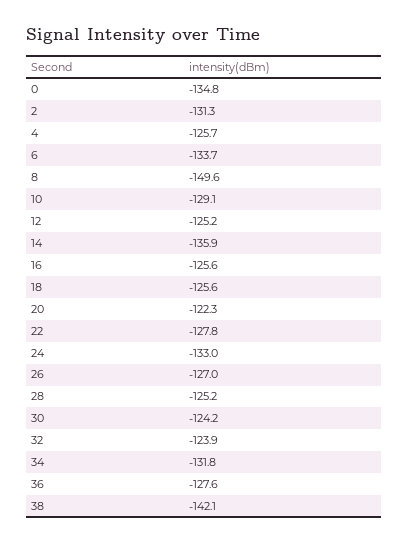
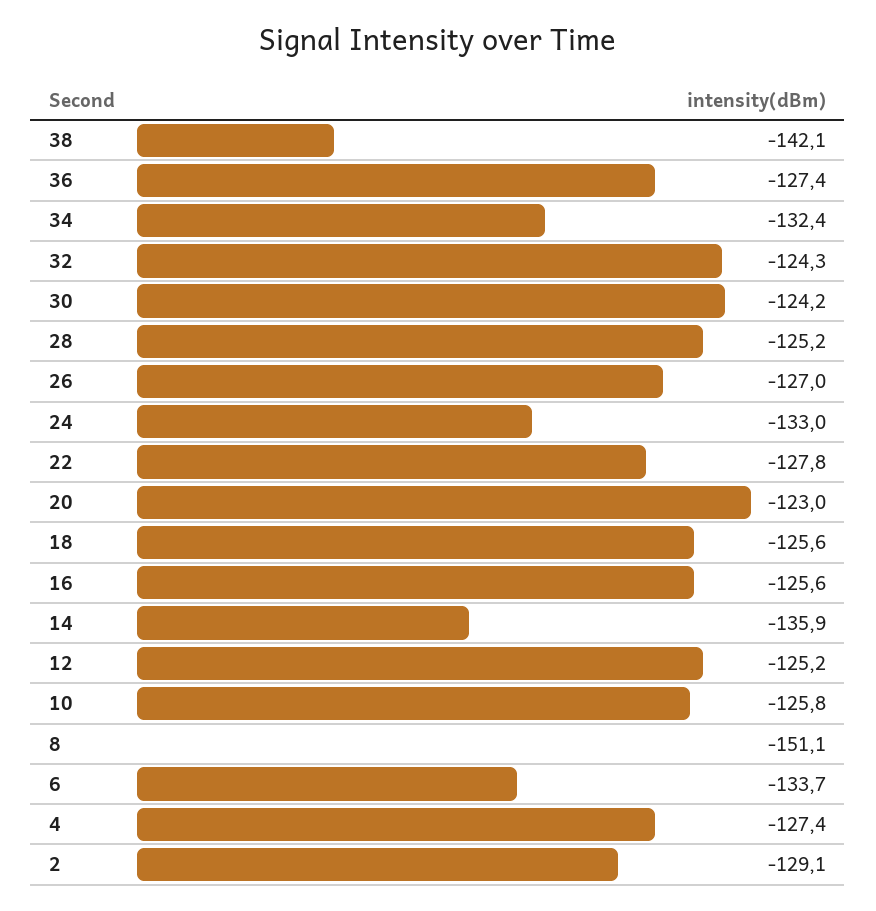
0: -134.8 -> none
2: -131.3 -> -129.1
4: -125.7 -> -127.4
8: -149.6 -> -151.1
10: -129.1 -> -125.8
20: -122.3 -> -123
32: -123.9 -> -124.3
34: -131.8 -> -132.4
36: -127.6 -> -127.4

